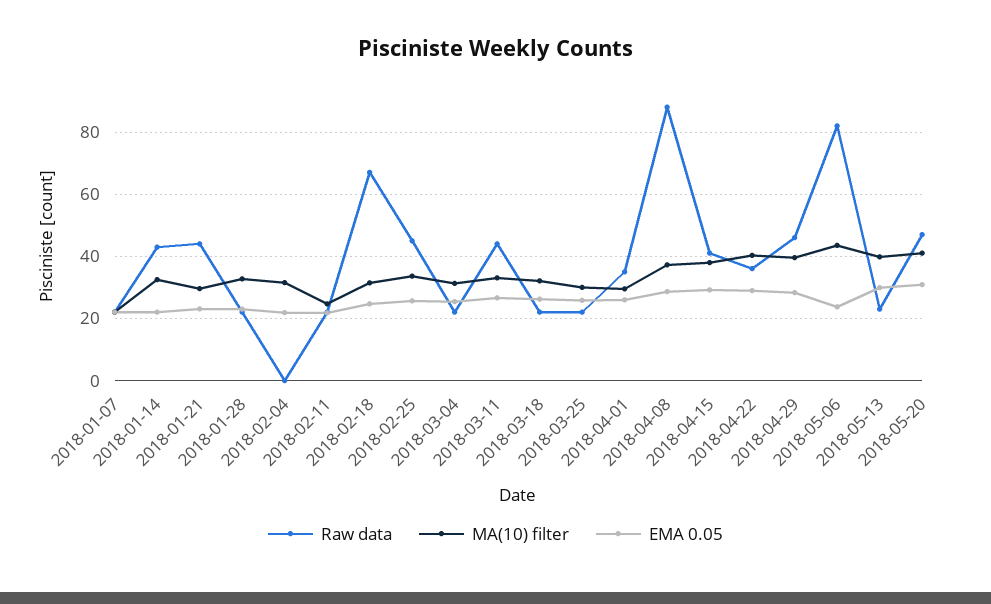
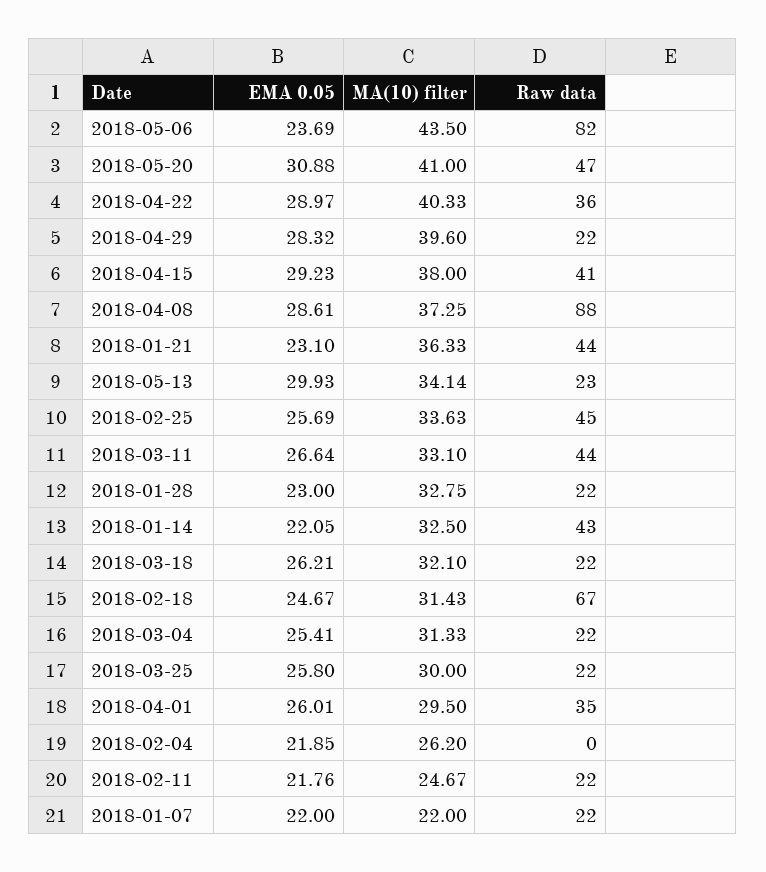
MA(10) filter, 2018-01-21: 30 -> 36.33
MA(10) filter, 2018-02-04: 32 -> 26.2
Raw data, 2018-04-29: 46 -> 22
MA(10) filter, 2018-05-13: 40 -> 34.14

